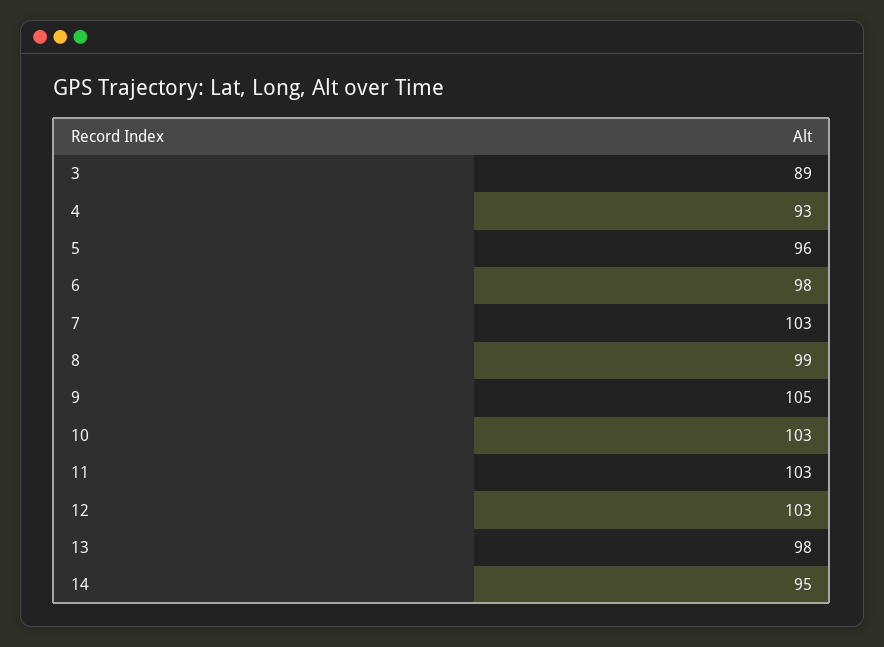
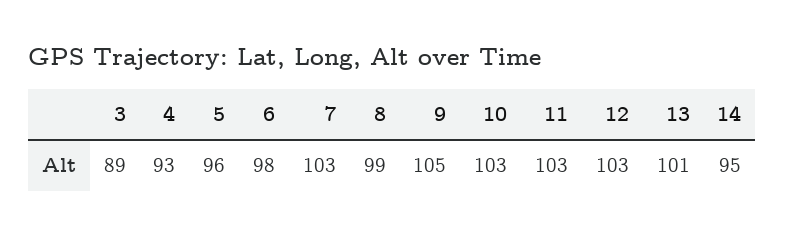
13: 98 -> 101

